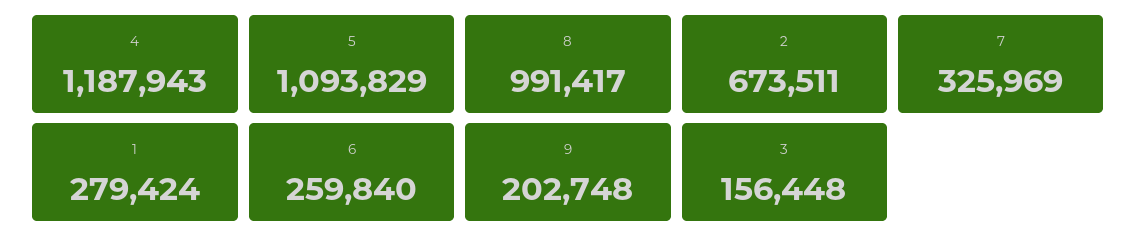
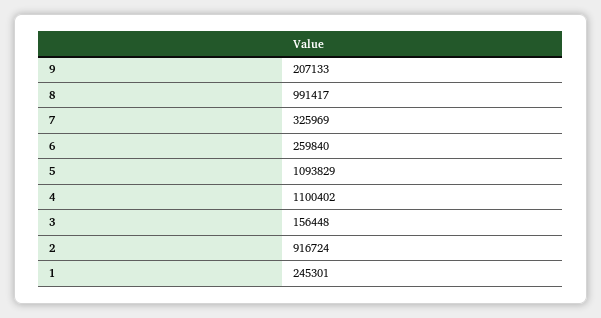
4: 1187943 -> 1100402
2: 673511 -> 916724
1: 279424 -> 245301
9: 202748 -> 207133

